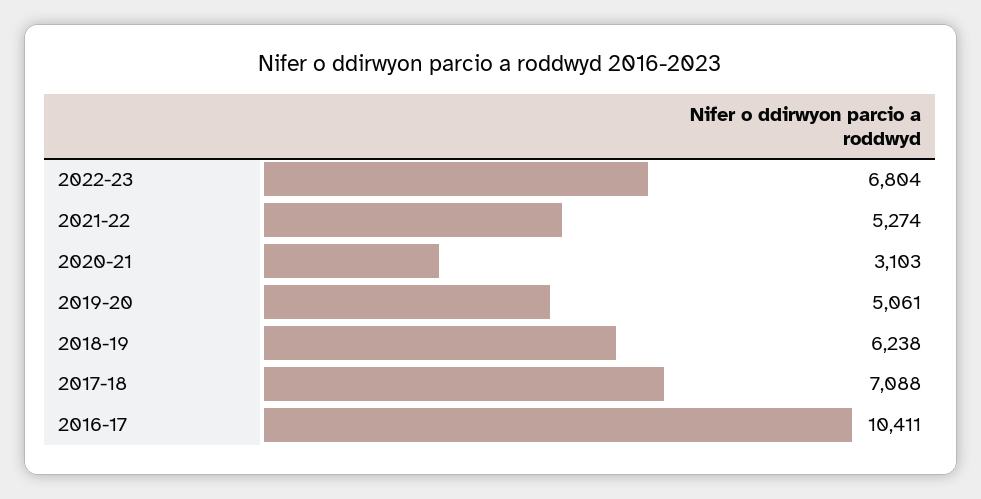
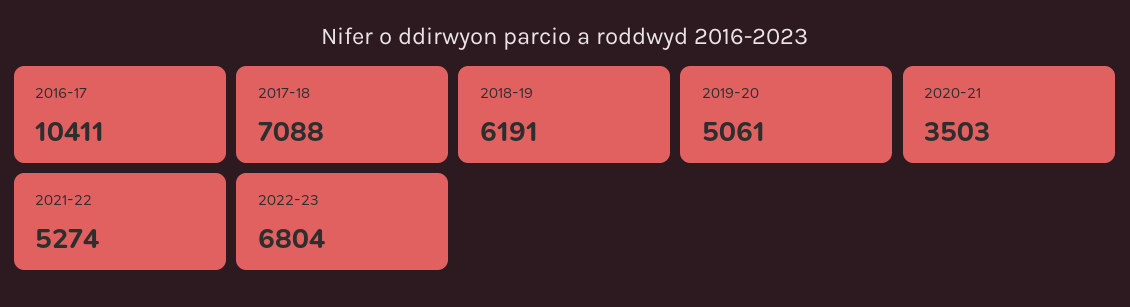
2020-21: 3103 -> 3503
2018-19: 6238 -> 6191

